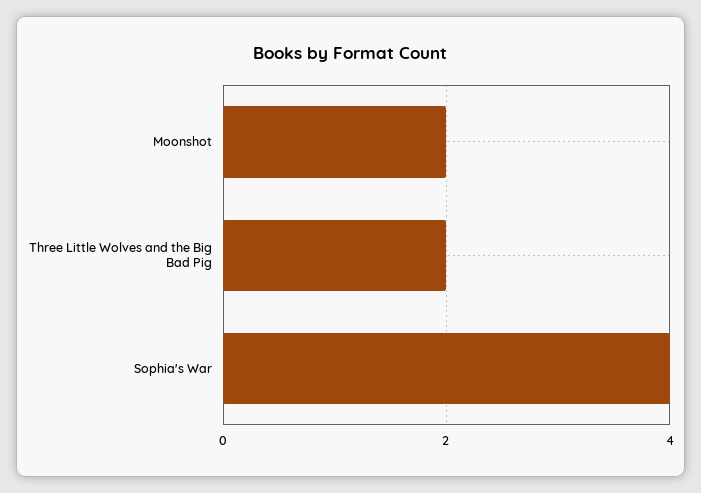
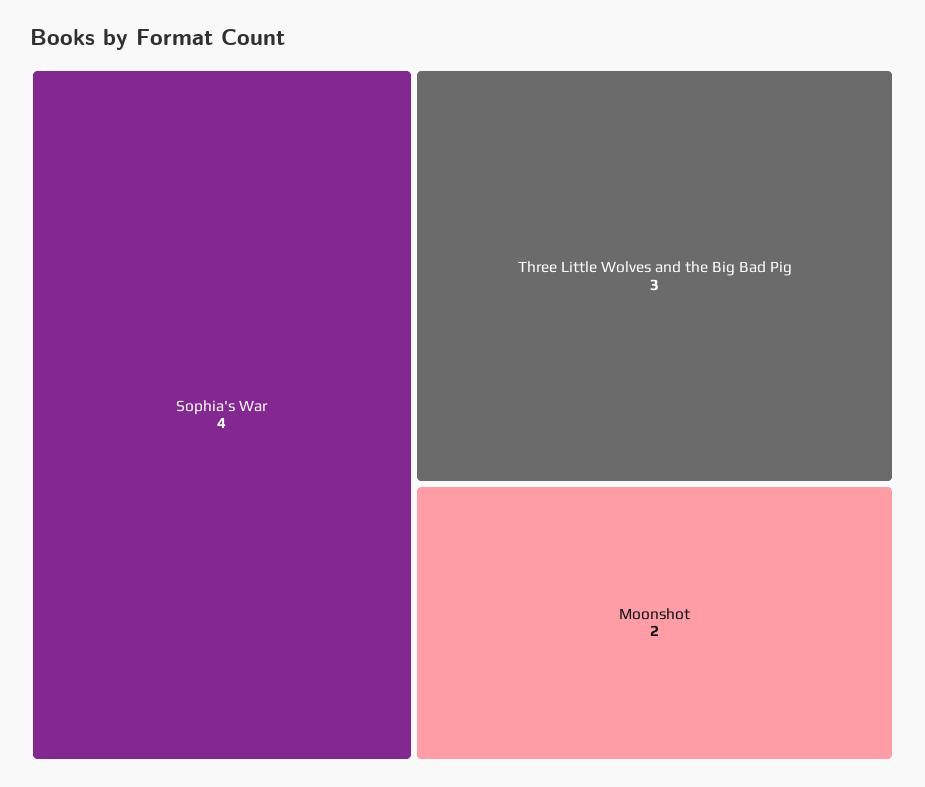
Three Little Wolves and the Big Bad Pig: 2 -> 3

